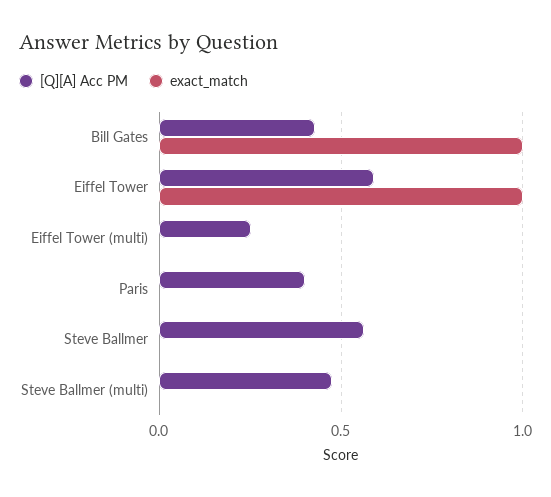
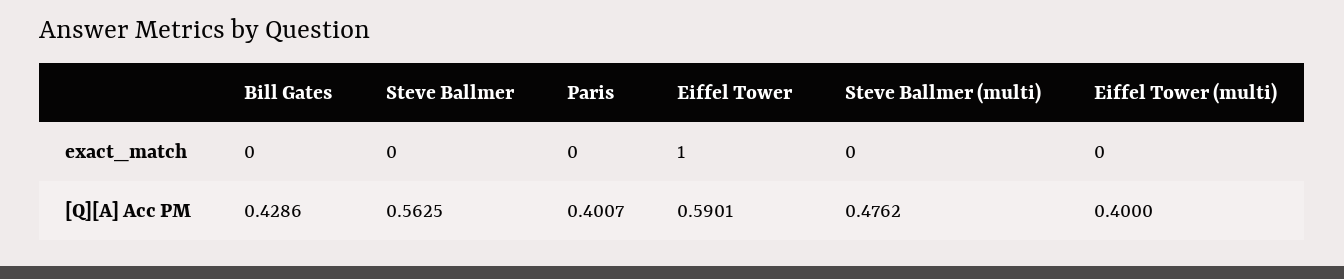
exact_match, Bill Gates: 1 -> 0
[Q][A] Acc PM, Eiffel Tower (multi): 0.25 -> 0.4

